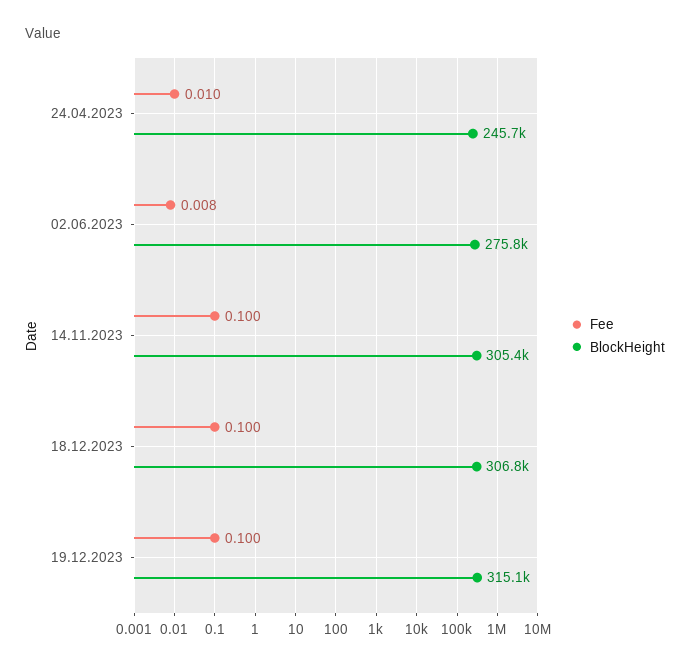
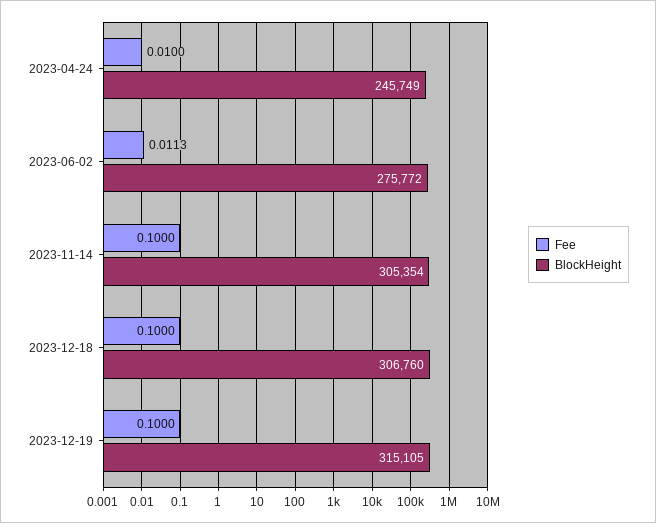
Fee, 02.06.2023: 0.008 -> 0.0113

